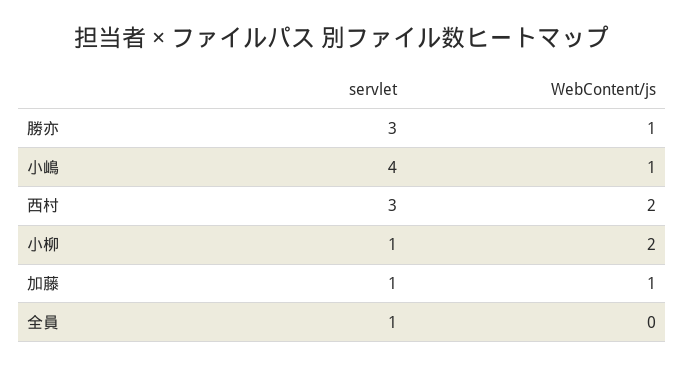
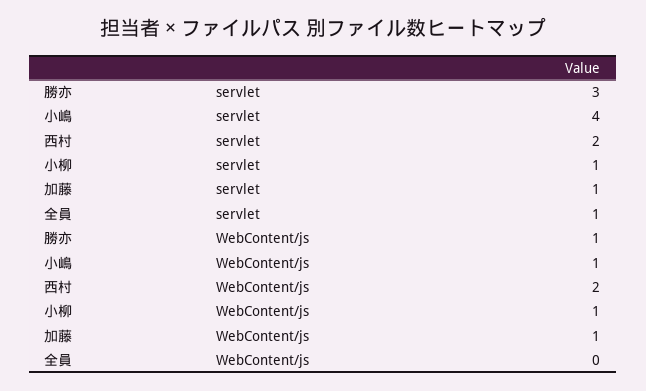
servlet, 西村: 3 -> 2
WebContent/js, 小柳: 2 -> 1

